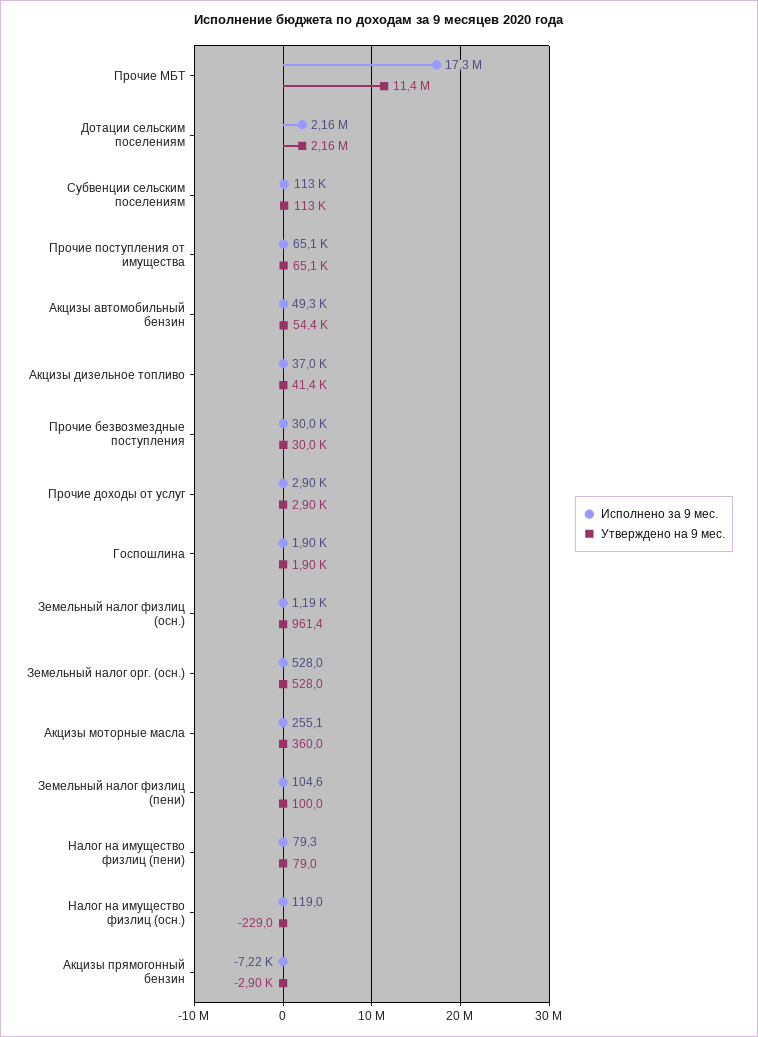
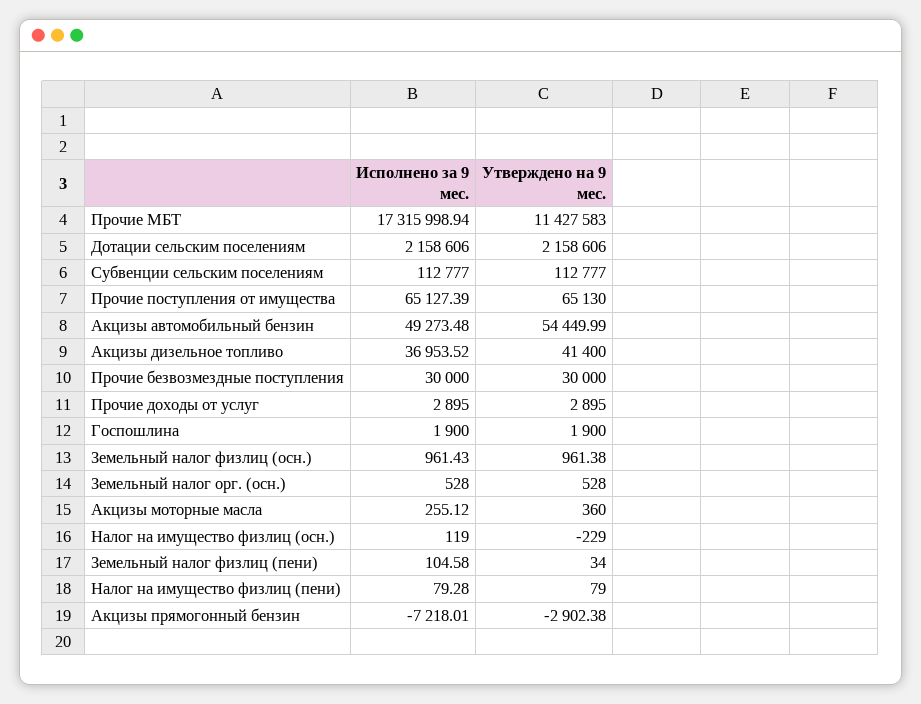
Исполнено за 9 мес., Земельный налог физлиц (осн.): 1190 -> 961.43
Утверждено на 9 мес., Земельный налог физлиц (пени): 100 -> 34

